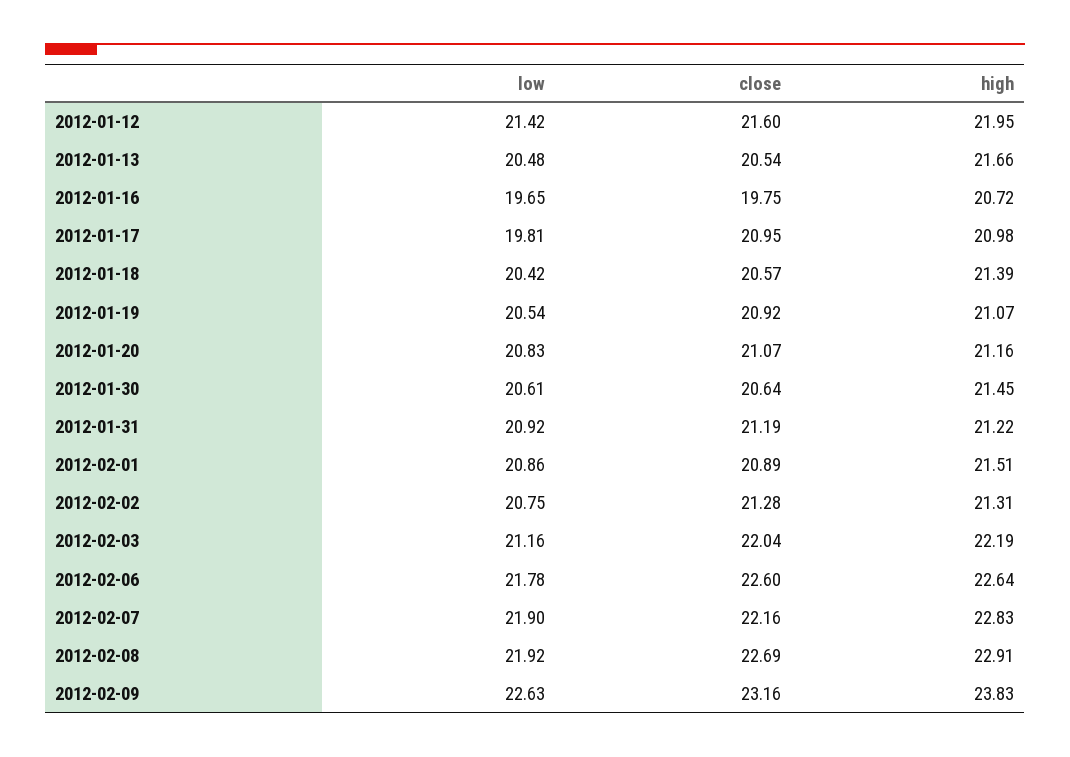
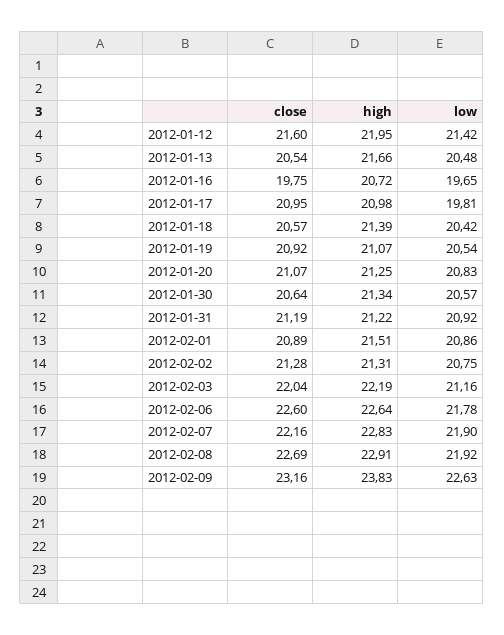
high, 2012-01-20: 21.16 -> 21.25
low, 2012-01-30: 20.61 -> 20.57
high, 2012-01-30: 21.45 -> 21.34

